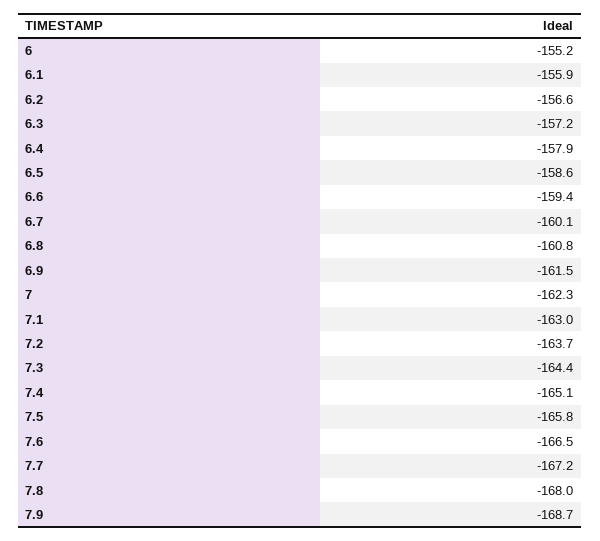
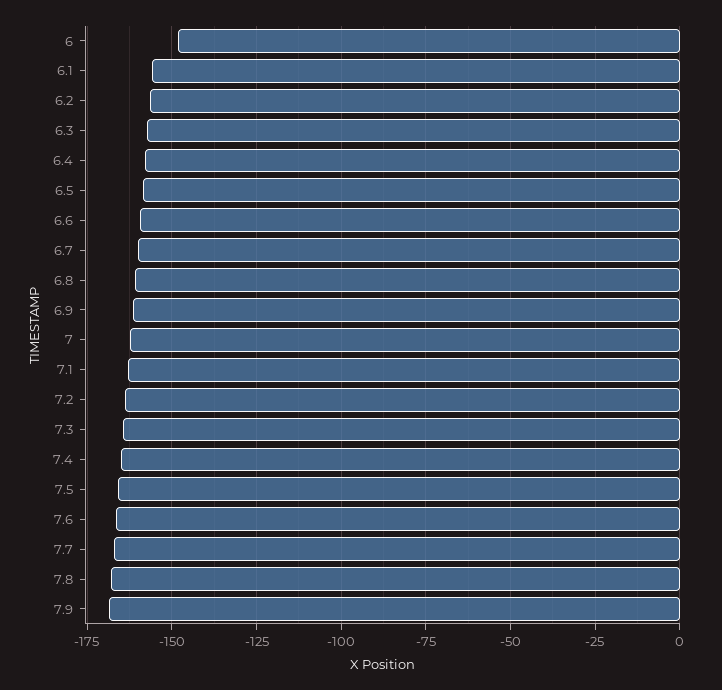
6: -155.2 -> -147.5

